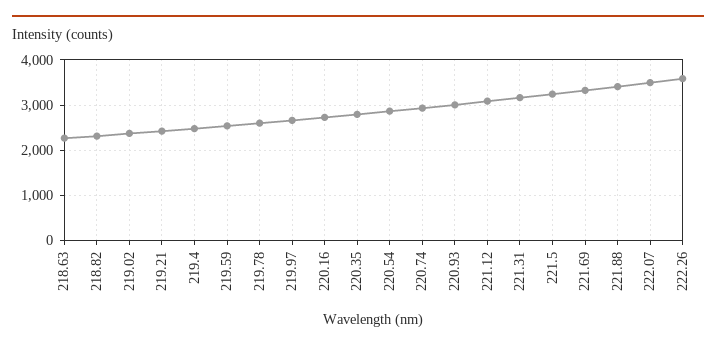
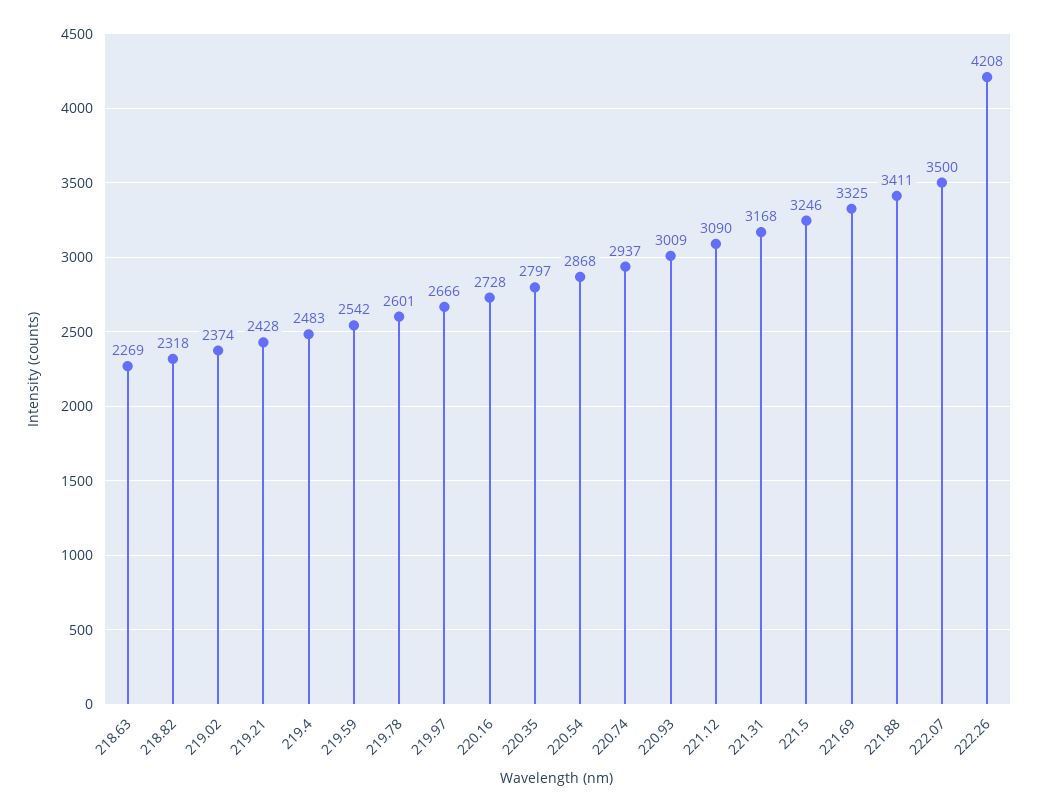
222.26: 3600 -> 4208

